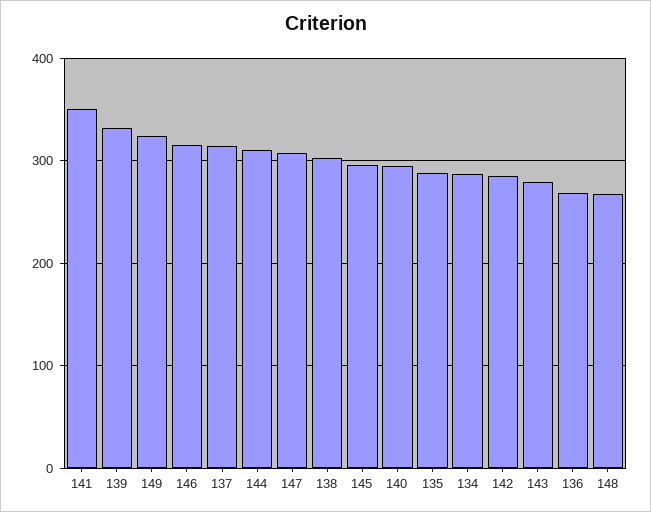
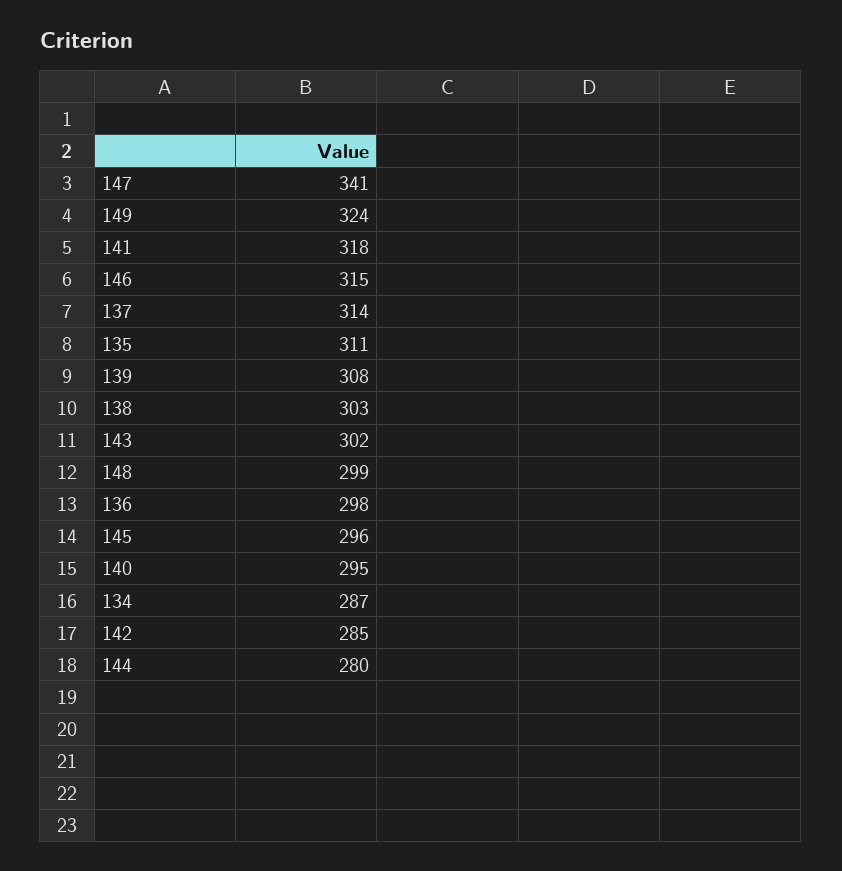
141: 350 -> 318
139: 330 -> 308
144: 310 -> 280
147: 310 -> 341
135: 290 -> 311
143: 280 -> 302
136: 270 -> 298
148: 270 -> 299

